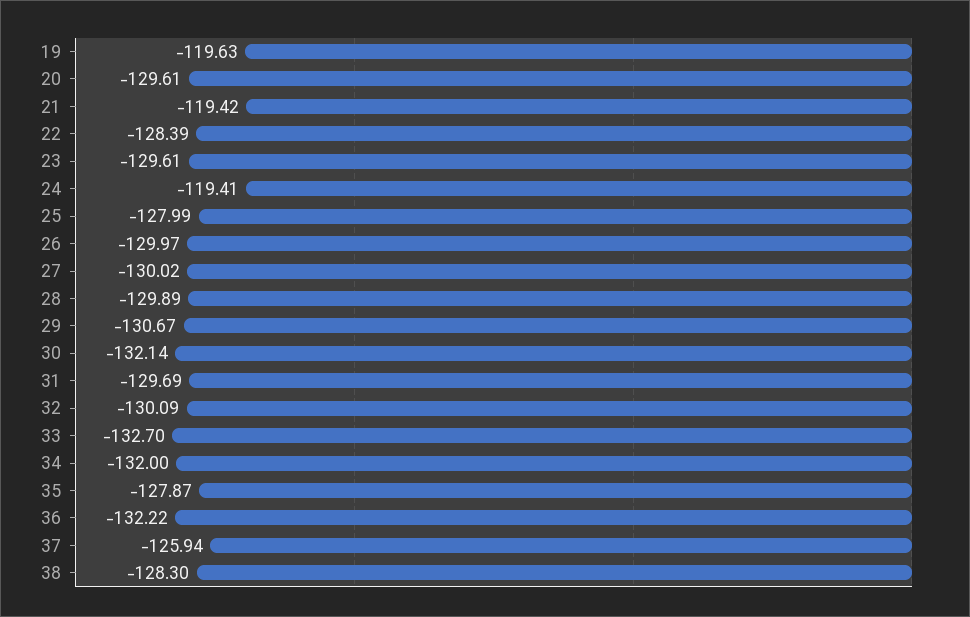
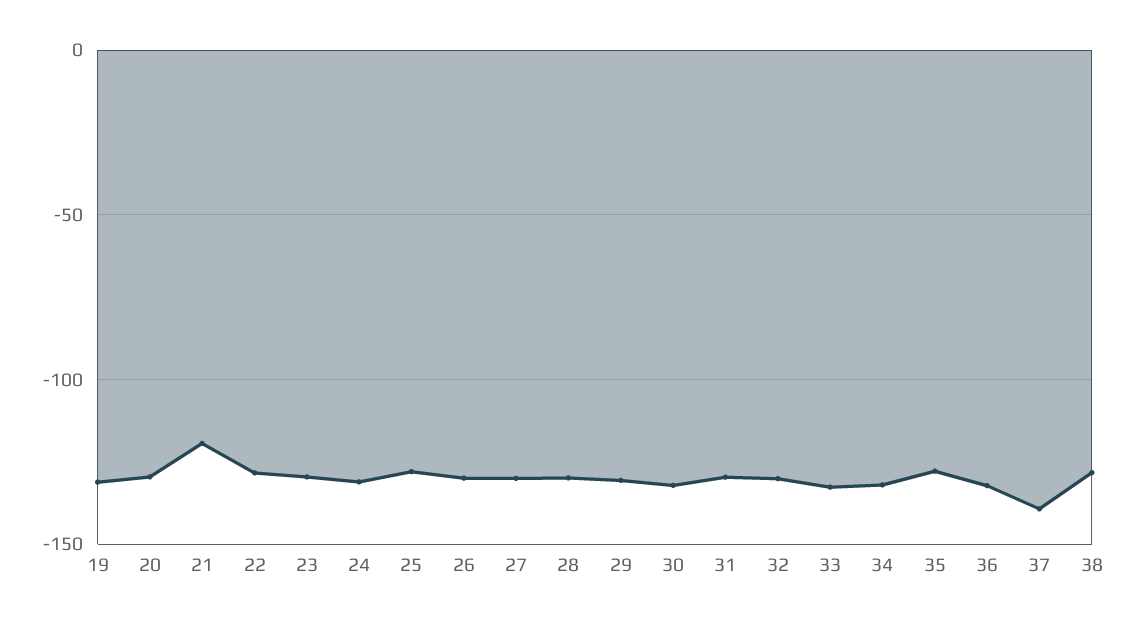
19: -119.63 -> -130
24: -119.41 -> -130
37: -125.94 -> -140

